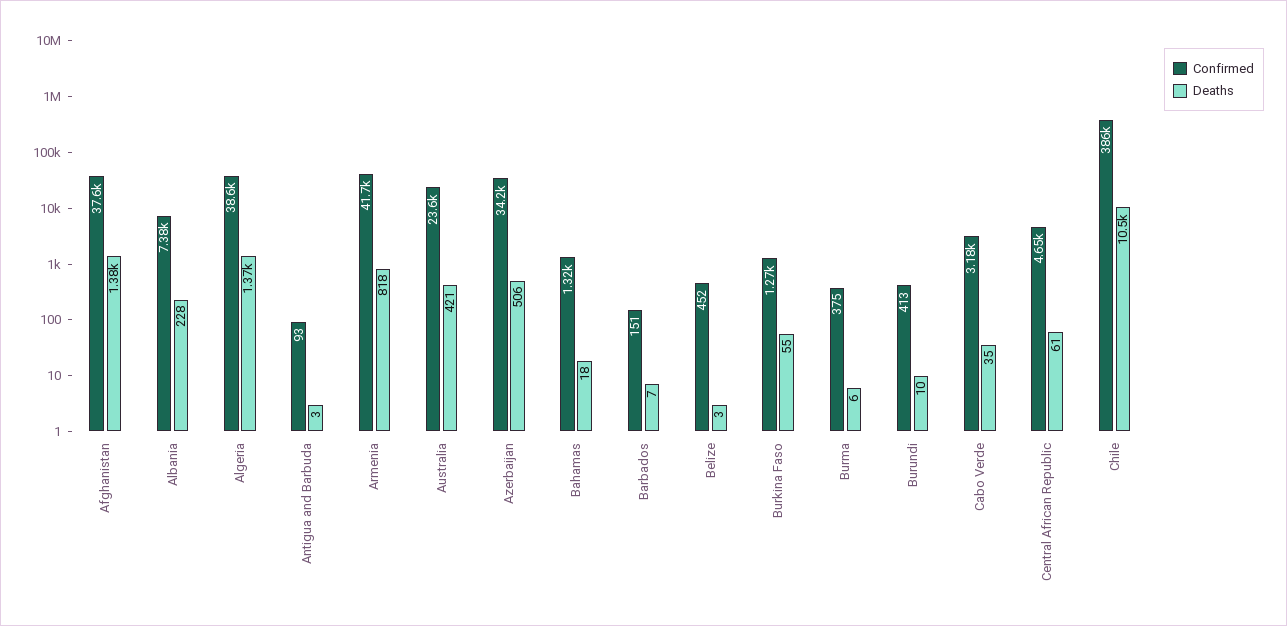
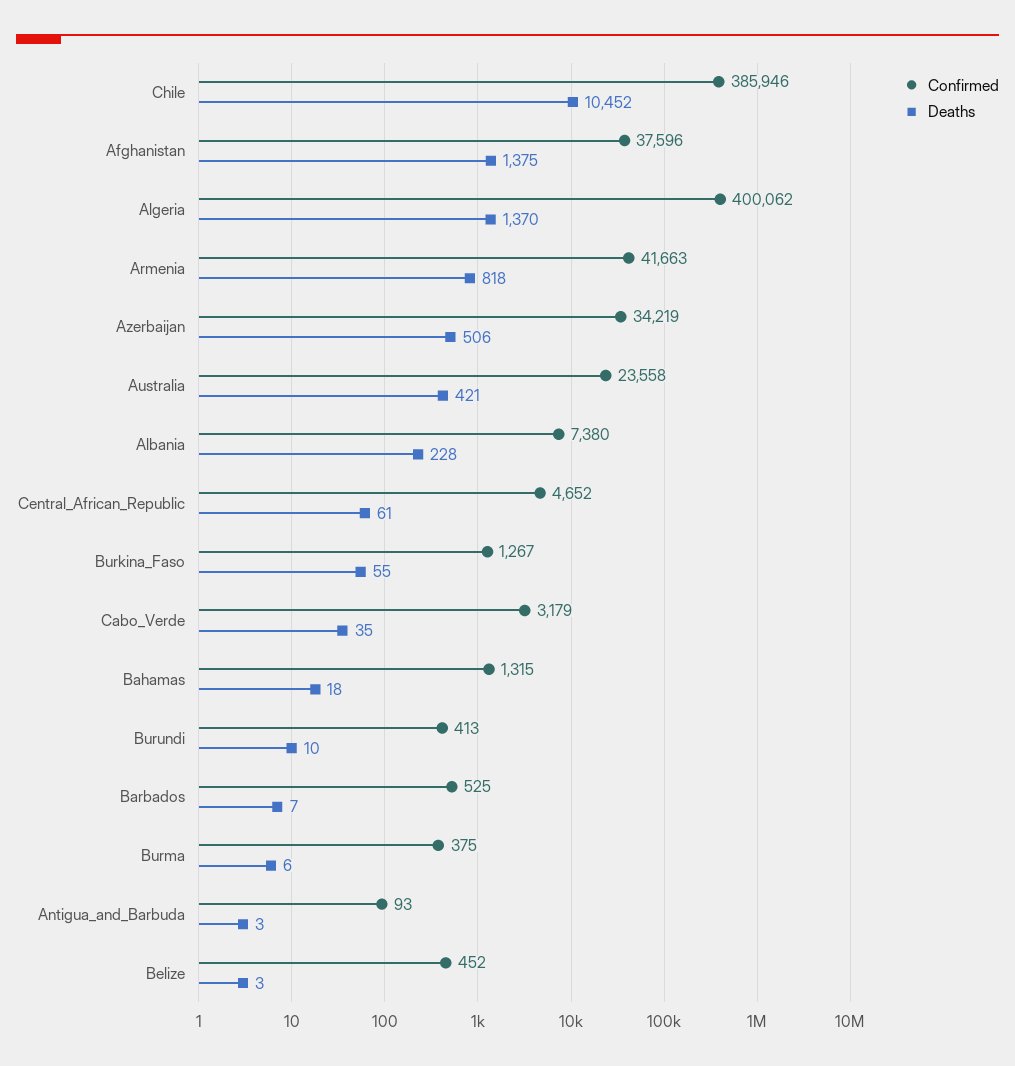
Confirmed, Algeria: 38600 -> 400062
Confirmed, Barbados: 151 -> 525

